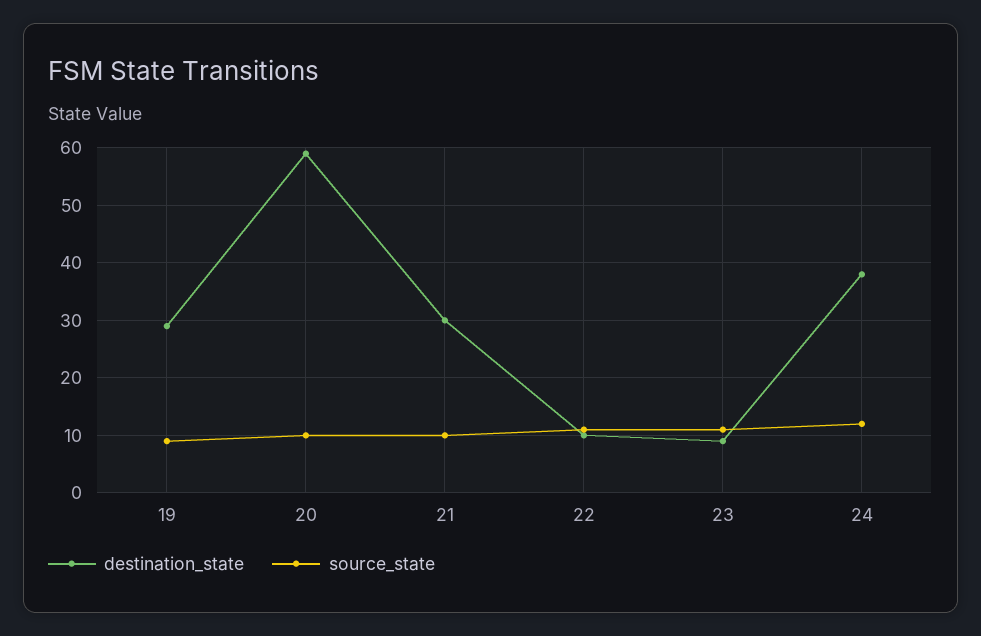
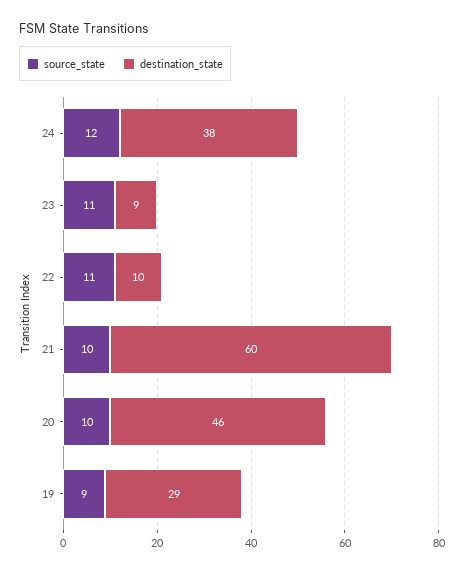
destination_state, 20: 60 -> 46
destination_state, 21: 30 -> 60

